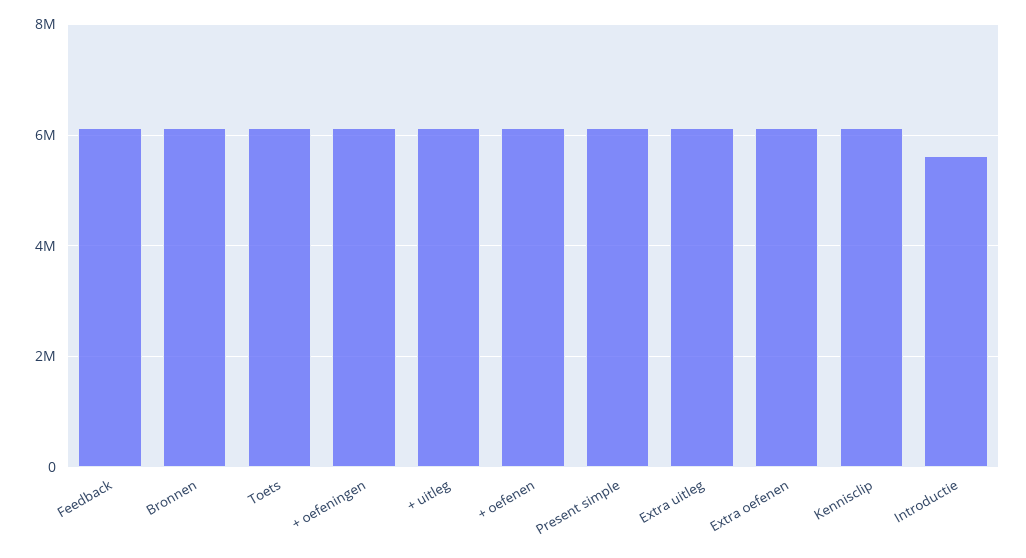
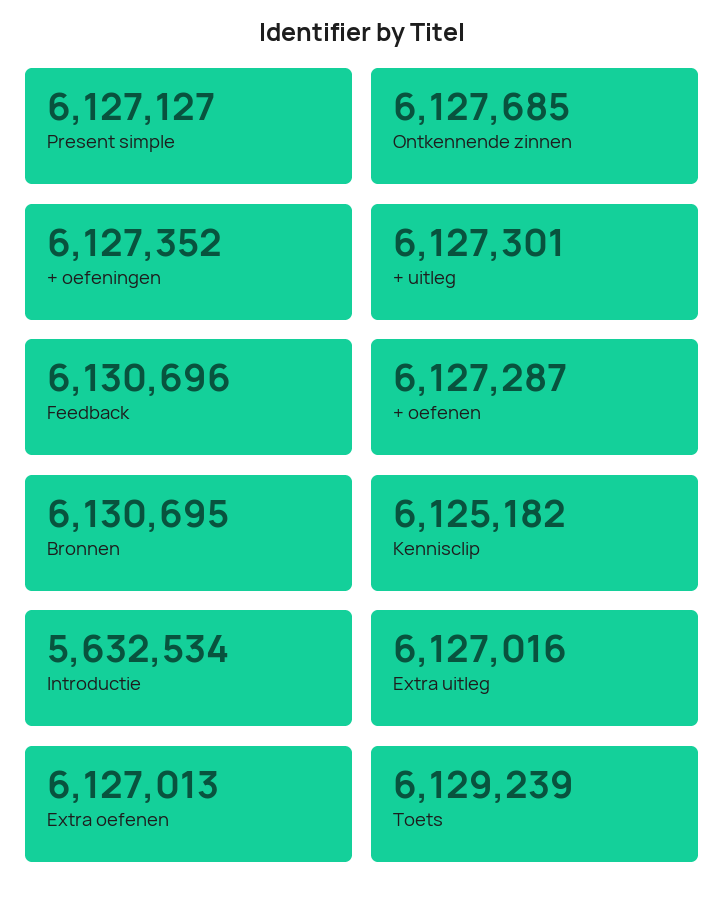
Ontkennende zinnen: none -> 6127685

